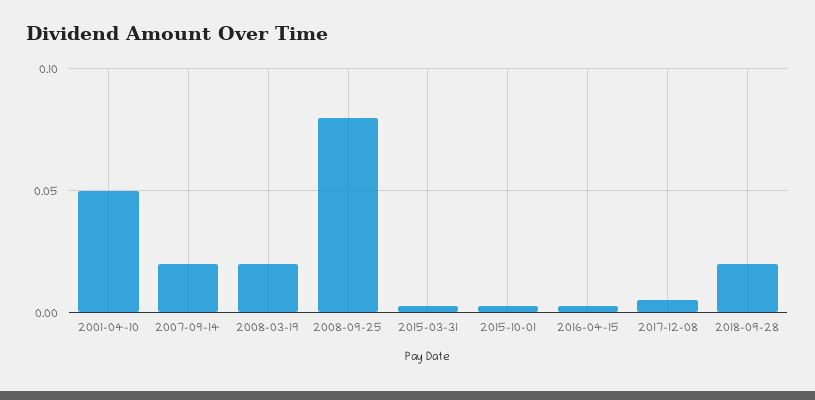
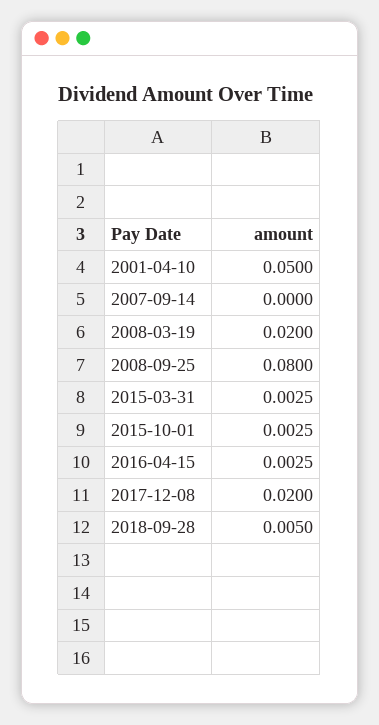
2007-09-14: 0.02 -> 0
2017-12-08: 0.005 -> 0.02
2018-09-28: 0.02 -> 0.005

